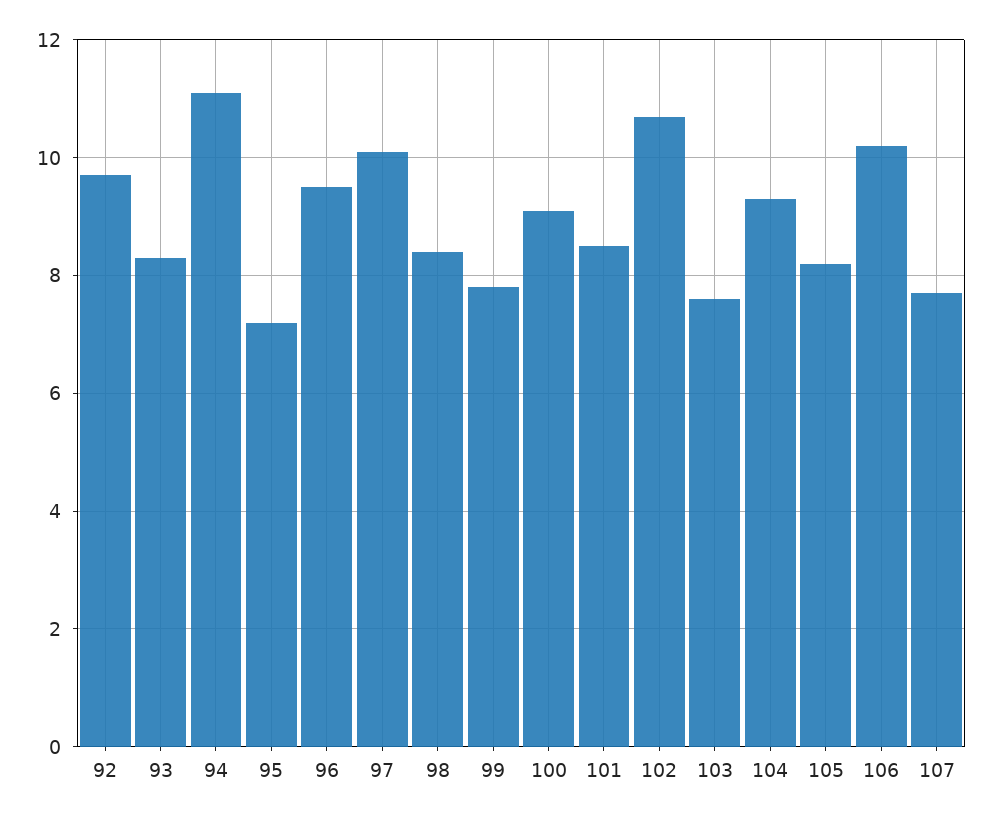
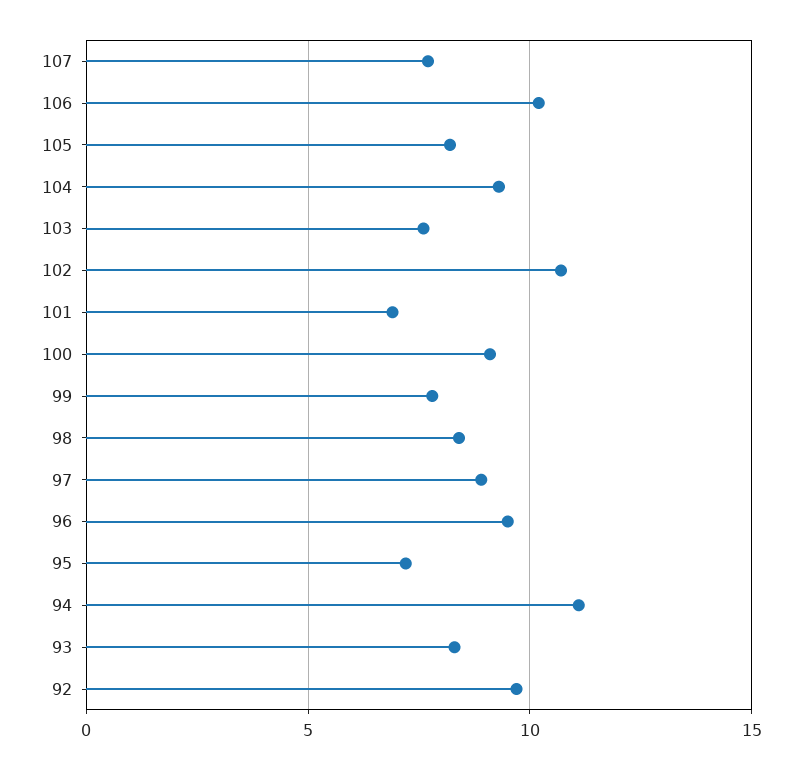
97: 10 -> 9
101: 8.5 -> 7

